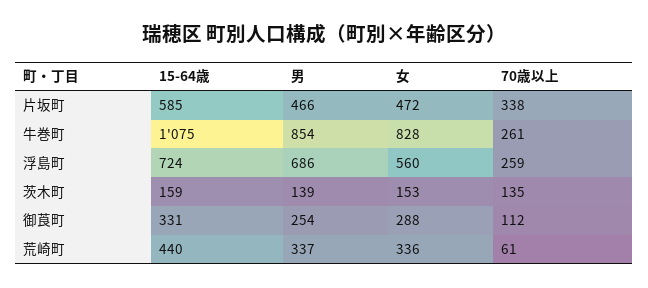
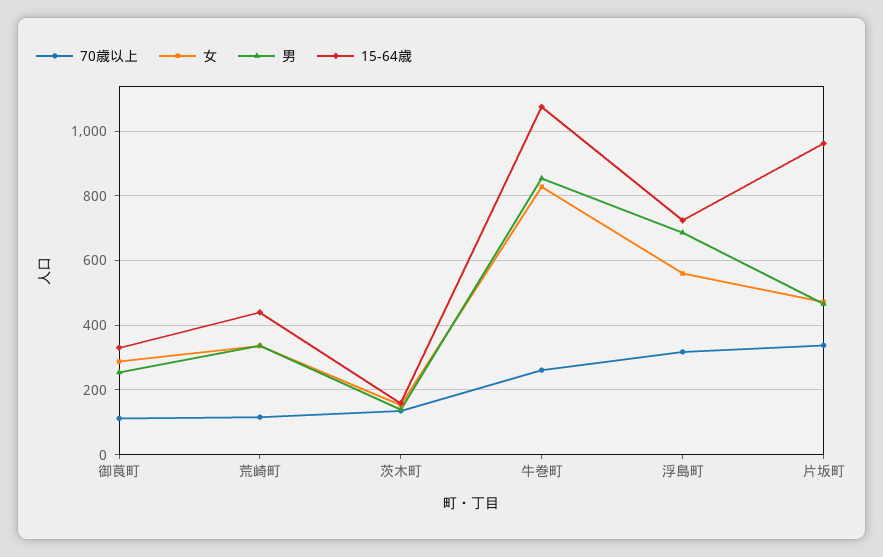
15-64歳, 片坂町: 585 -> 960
70歳以上, 浮島町: 259 -> 320
70歳以上, 荒崎町: 61 -> 120

